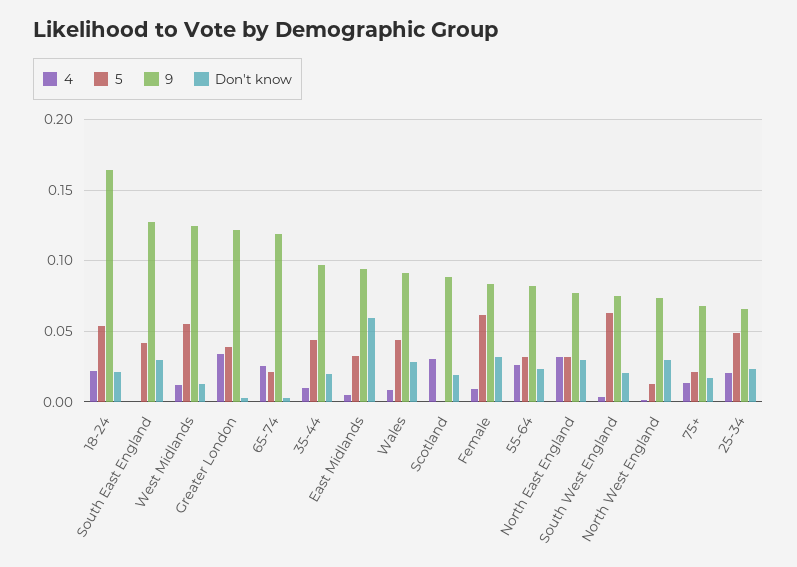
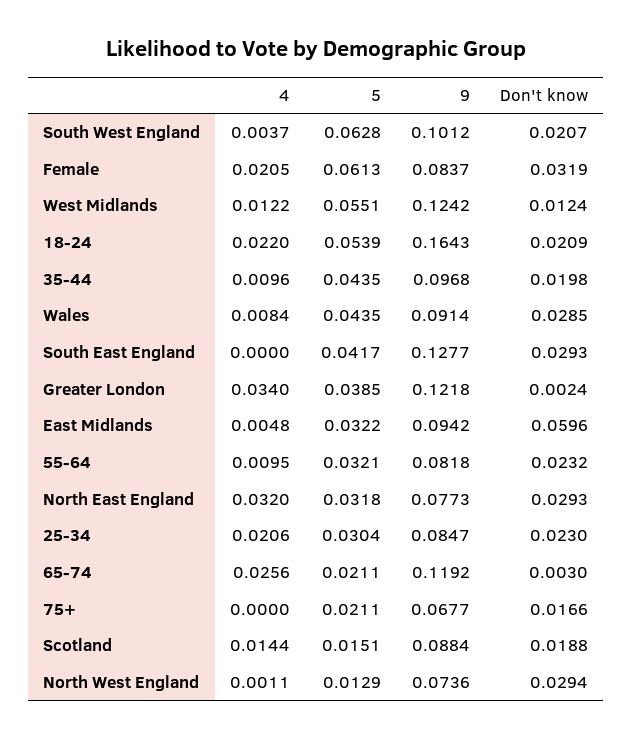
4, Scotland: 0.03 -> 0.0144
5, Scotland: 0 -> 0.0151
4, Female: 0.01 -> 0.0205
4, 55-64: 0.025 -> 0.0095
9, South West England: 0.075 -> 0.1012
4, 75+: 0.015 -> 0
5, 25-34: 0.05 -> 0.0304
9, 25-34: 0.065 -> 0.0847

